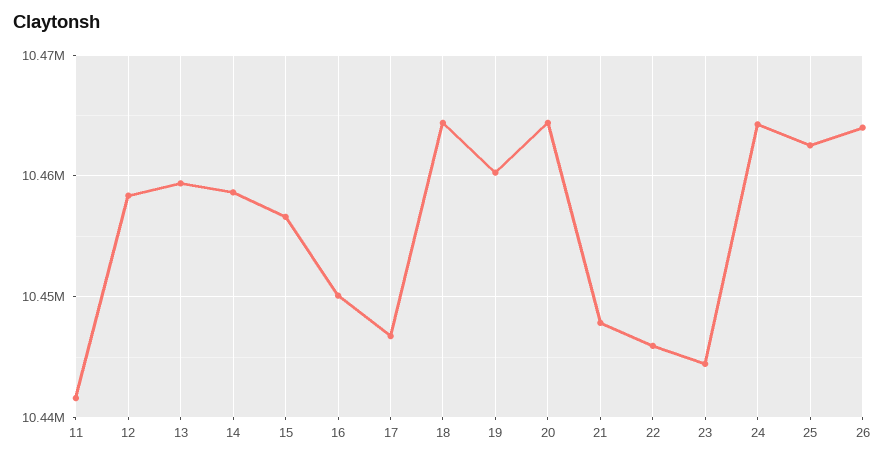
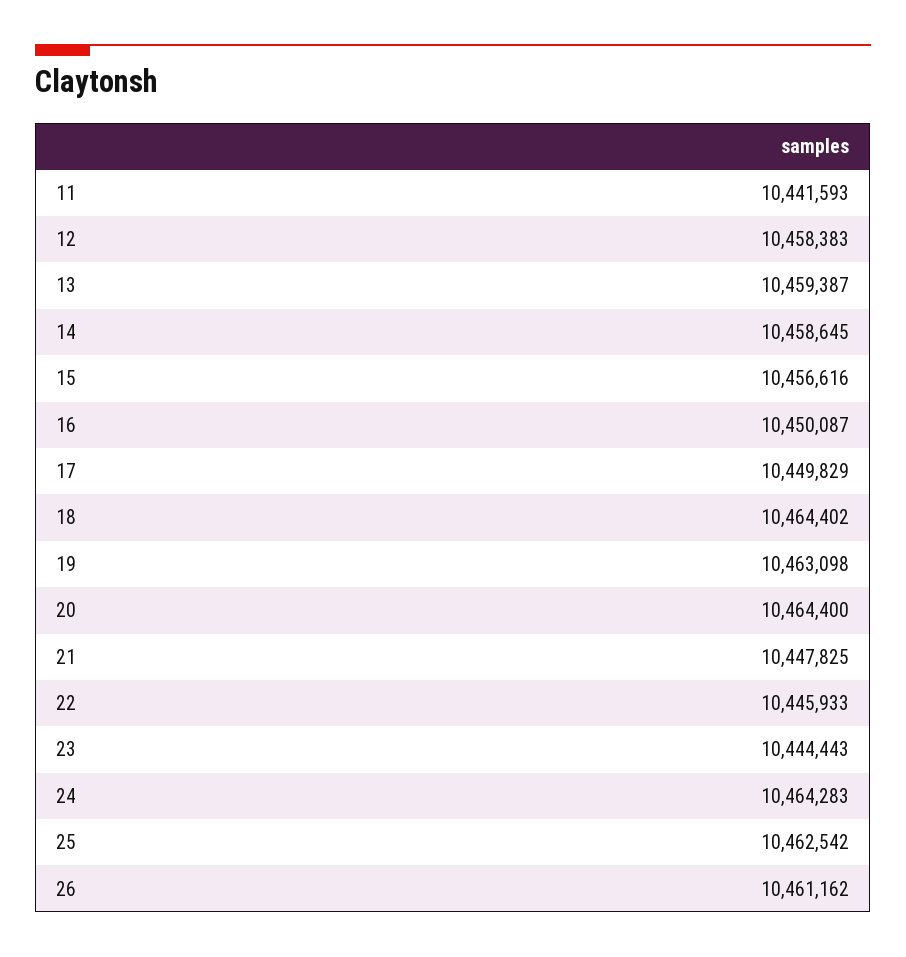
17: 10447000 -> 10449829
19: 10460000 -> 10463098
26: 10464000 -> 10461162

